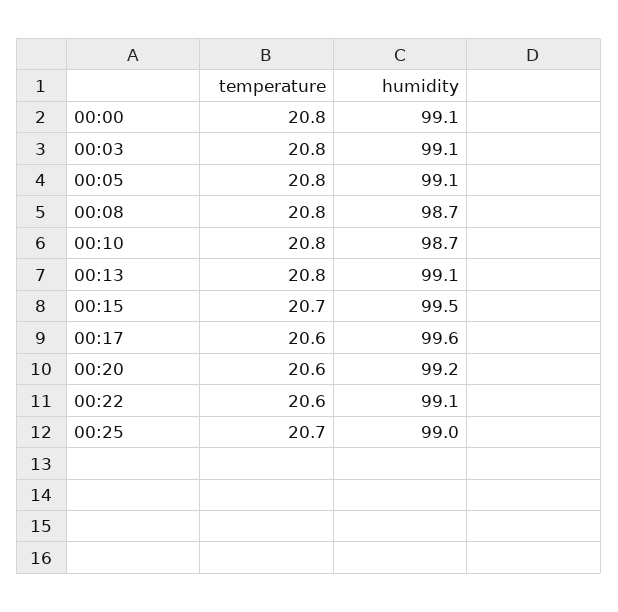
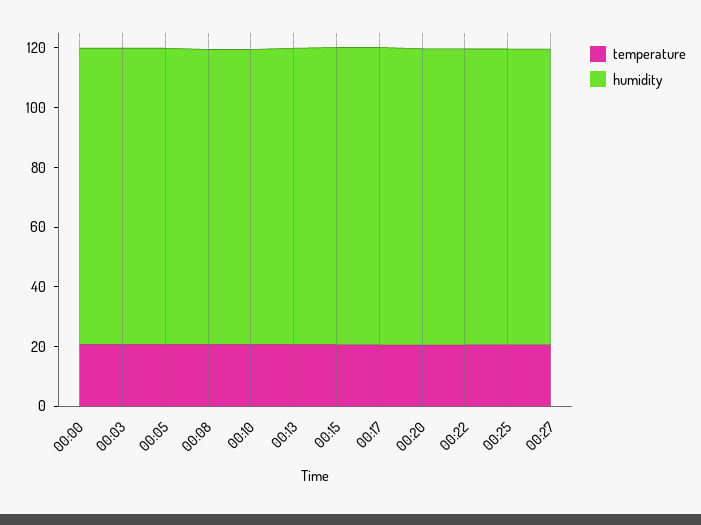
temperature, 00:27: none -> 20
humidity, 00:27: none -> 100

